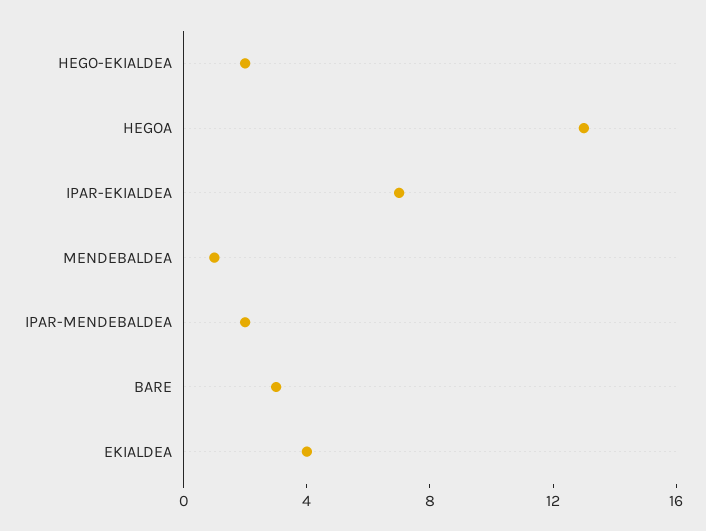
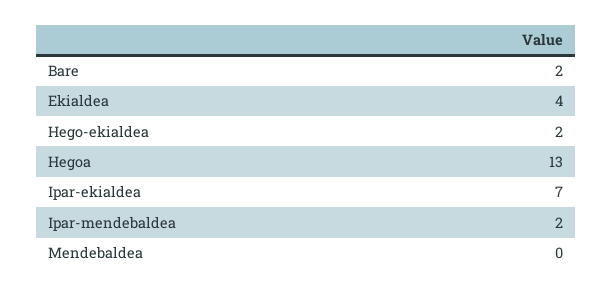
MENDEBALDEA: 1 -> 0
BARE: 3 -> 2

